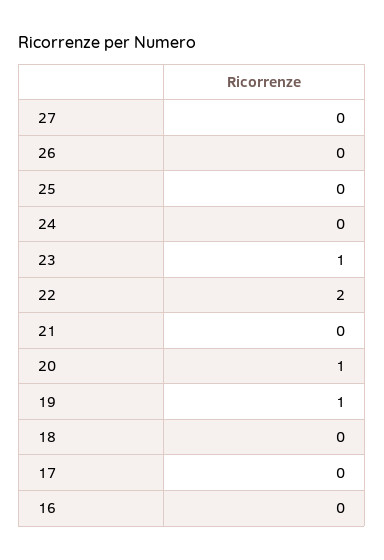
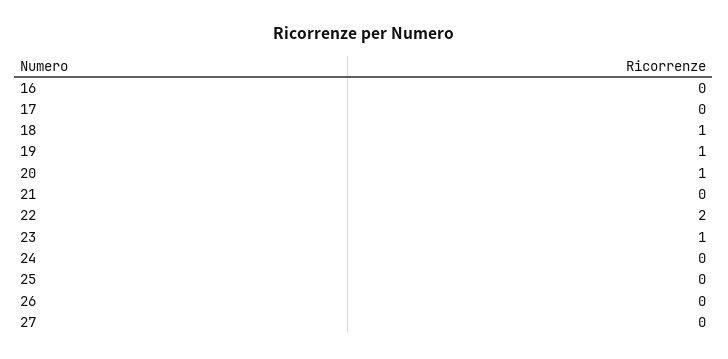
18: 0 -> 1

